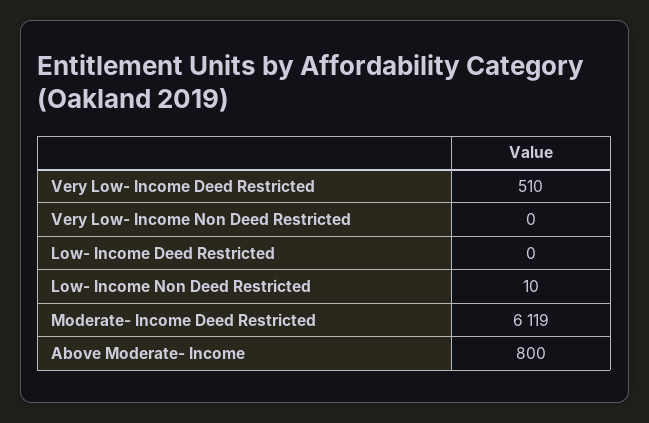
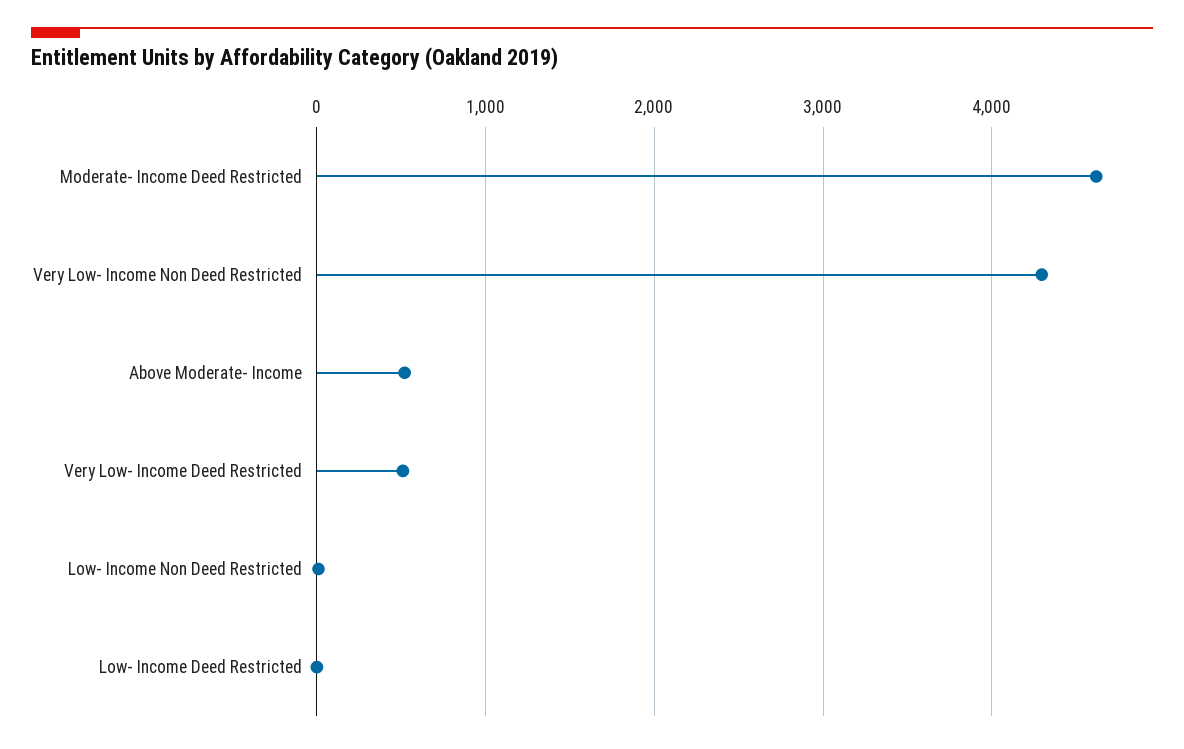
Very Low- Income Non Deed Restricted: 0 -> 4300
Moderate- Income Deed Restricted: 6119 -> 4600
Above Moderate- Income: 800 -> 500

